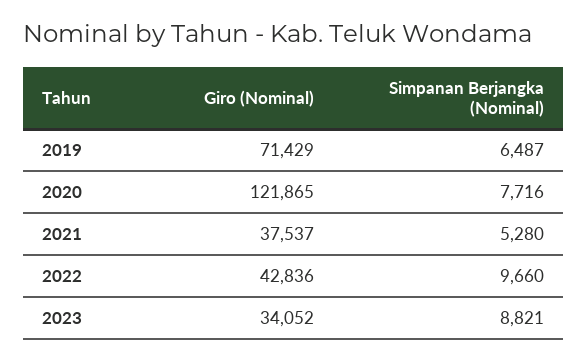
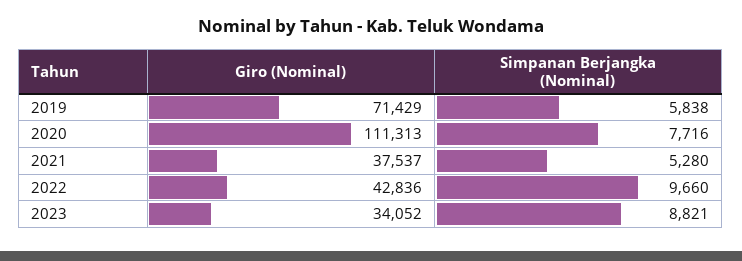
Simpanan Berjangka (Nominal), 2019: 6487 -> 5838
Giro (Nominal), 2020: 121865 -> 111313

